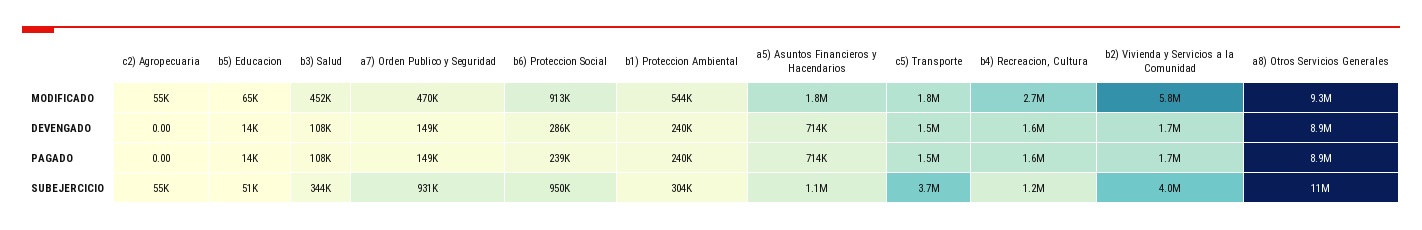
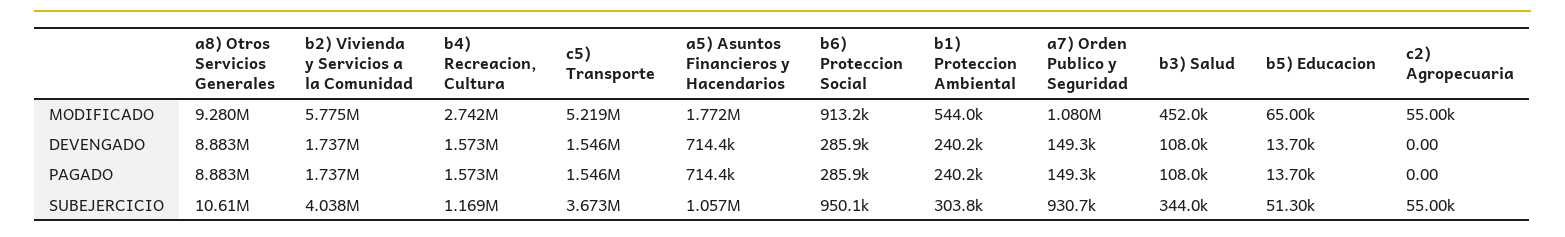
a7) Orden Publico y Seguridad, MODIFICADO: 470000 -> 1080000
c5) Transporte, MODIFICADO: 1800000 -> 5219000
b6) Proteccion Social, PAGADO: 239000 -> 285900

